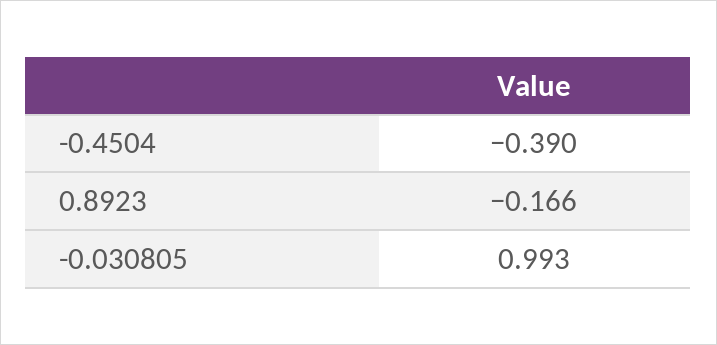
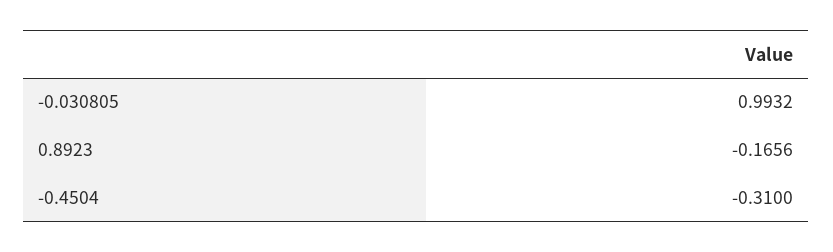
-0.4504: -0.39 -> -0.31

